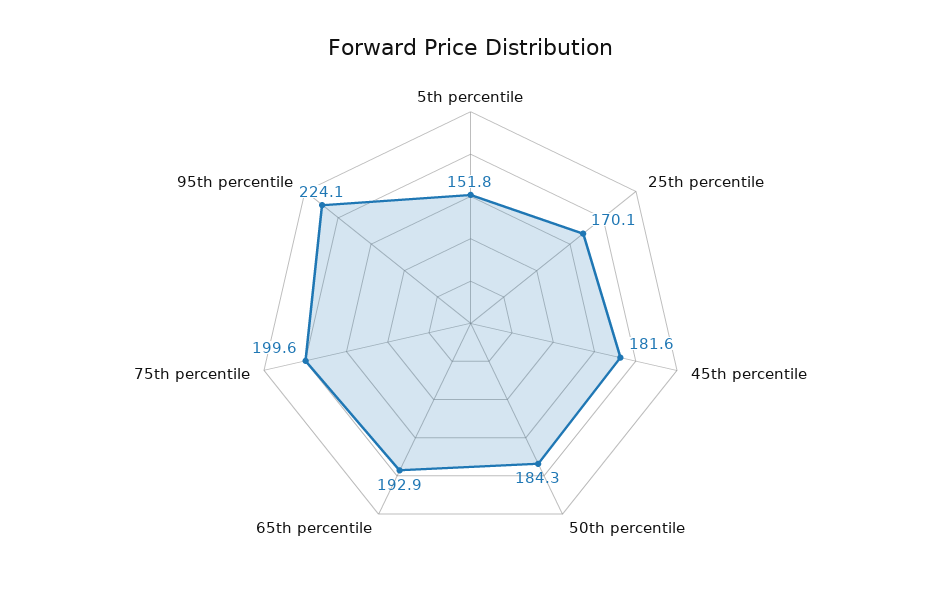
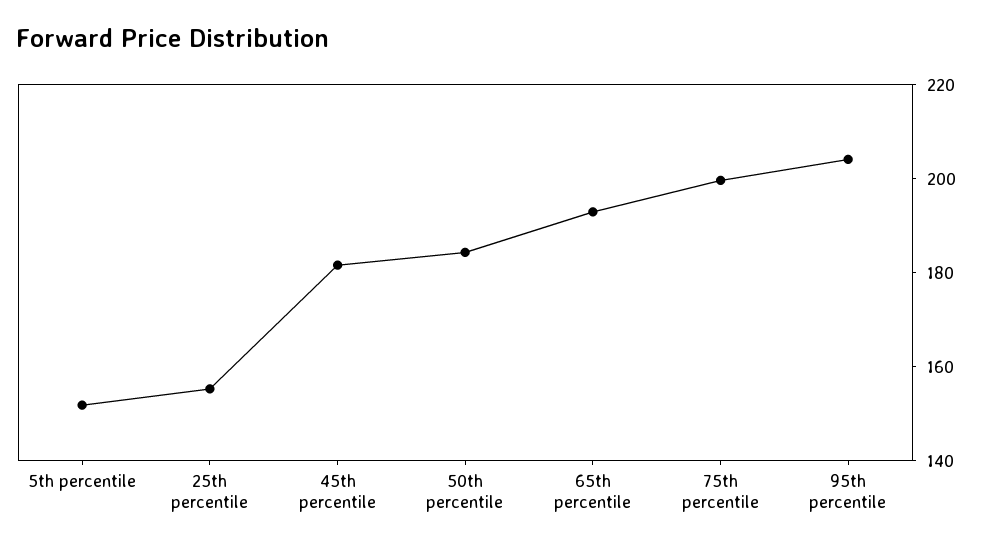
25th percentile: 170.1 -> 155
95th percentile: 224.1 -> 205

